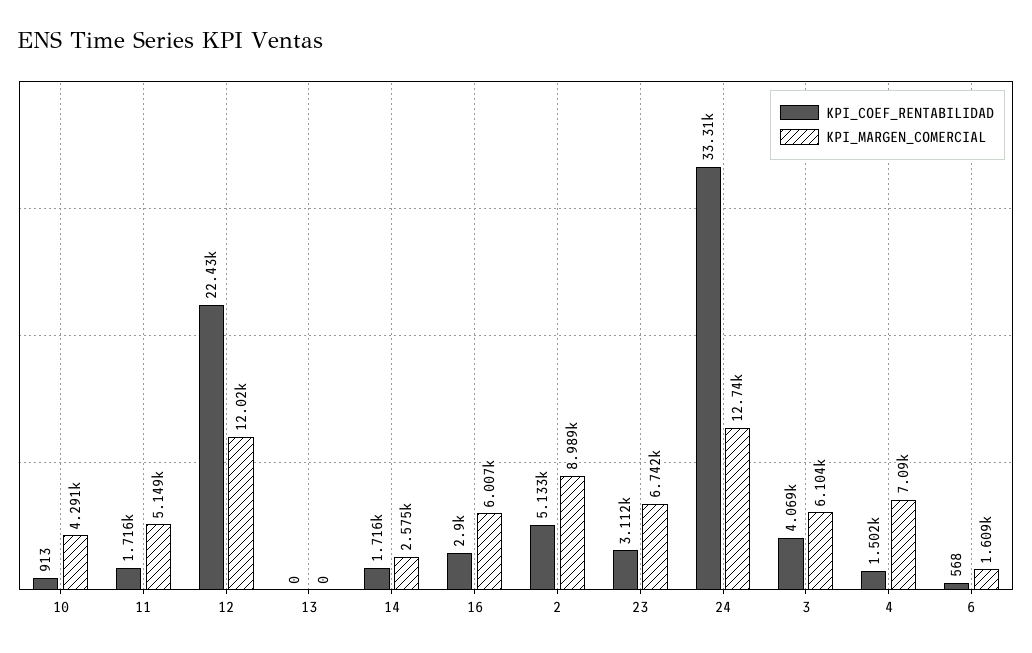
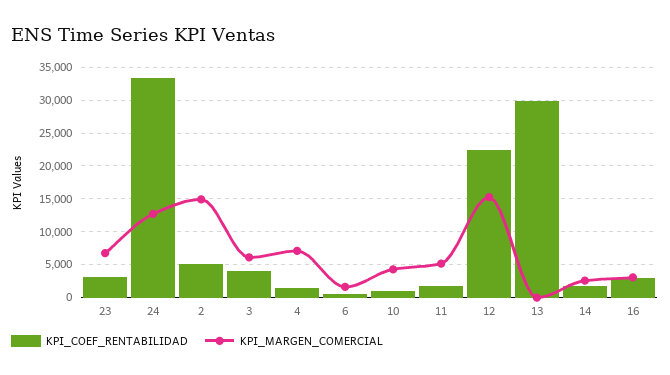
KPI_MARGEN_COMERCIAL, 12: 12020 -> 15000
KPI_COEF_RENTABILIDAD, 13: 0 -> 30000
KPI_MARGEN_COMERCIAL, 16: 6007 -> 3000
KPI_MARGEN_COMERCIAL, 2: 8989 -> 15000

